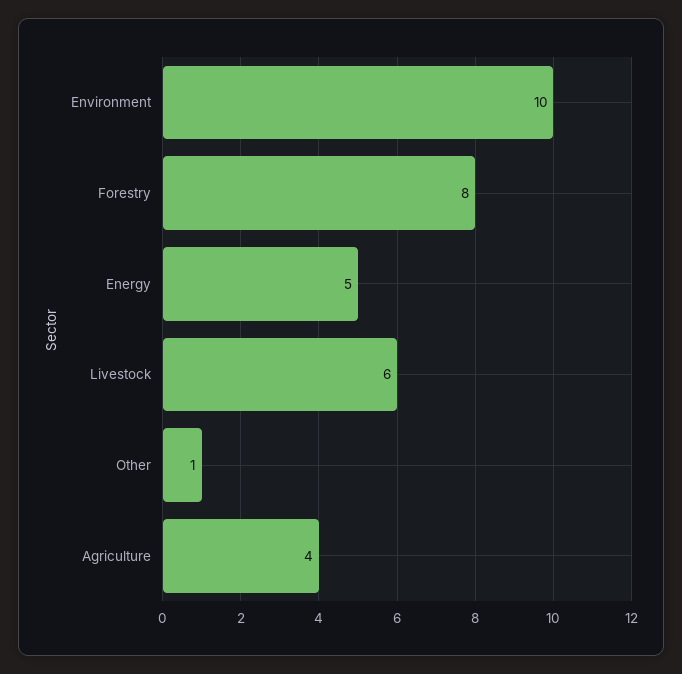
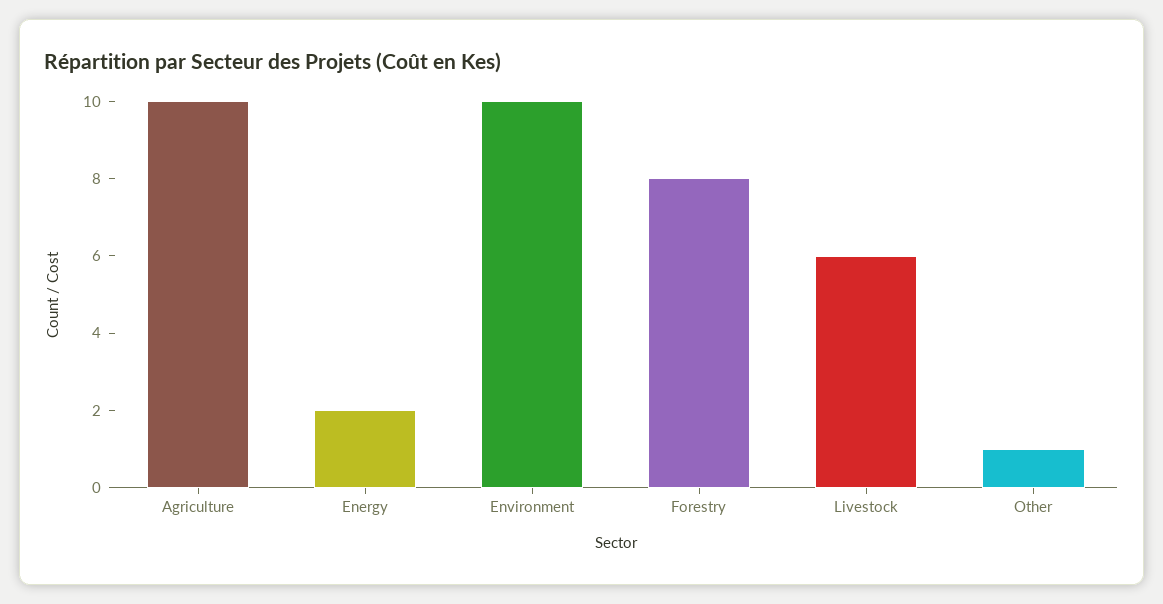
Energy: 5 -> 2
Agriculture: 4 -> 10

